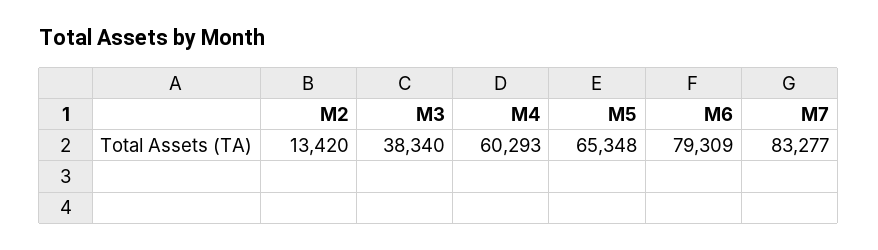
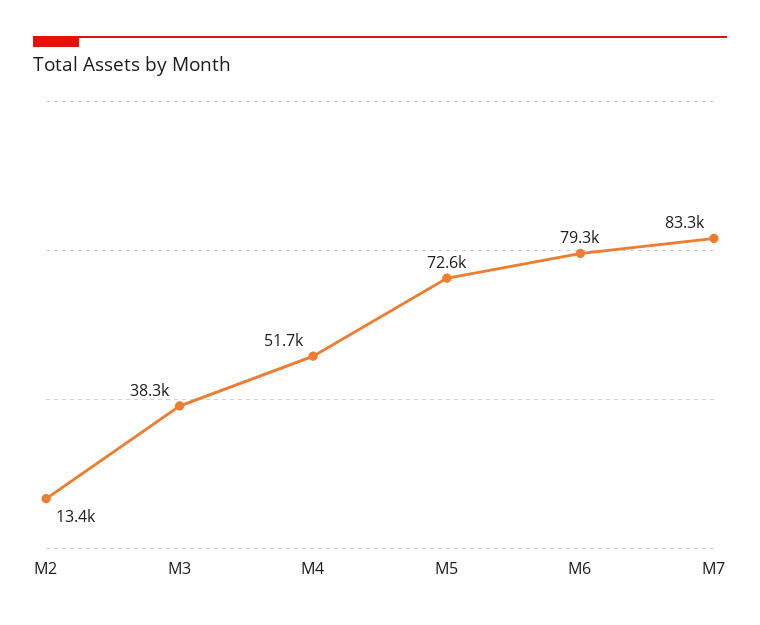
M4: 60293 -> 51700
M5: 65348 -> 72600

